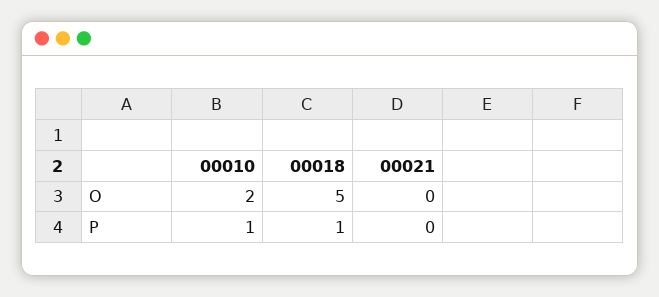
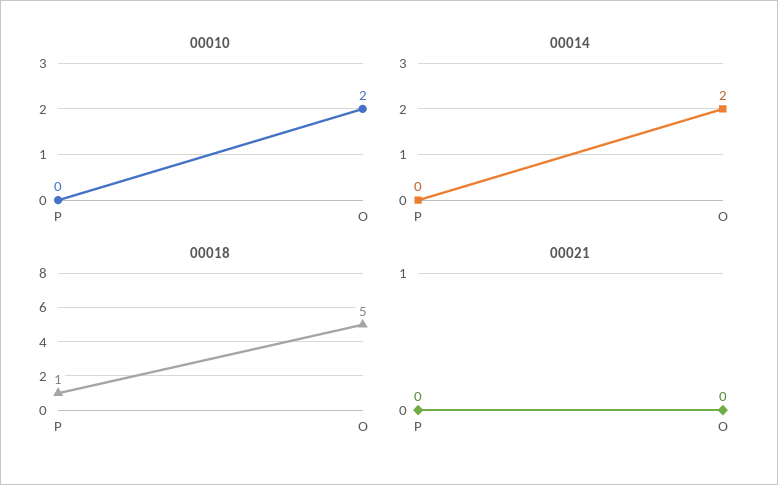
00010, P: 1 -> 0
00014, P: none -> 0
00014, O: none -> 2

